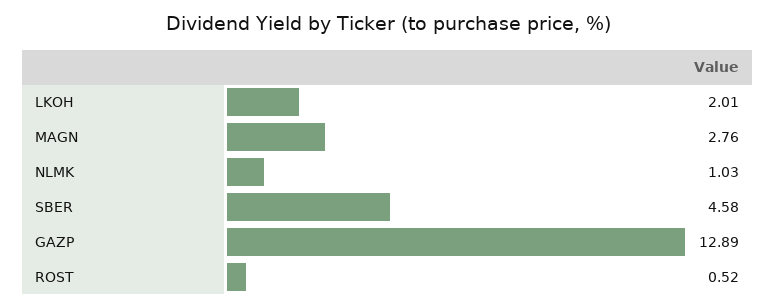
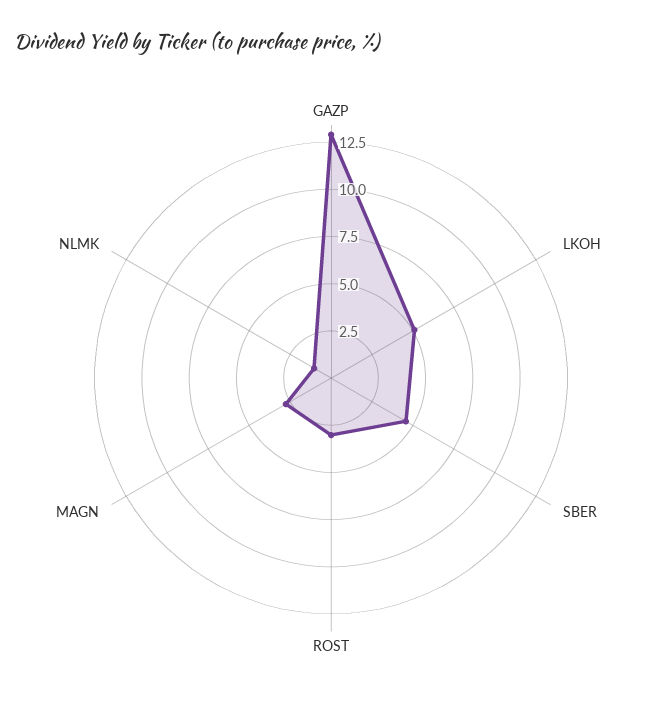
LKOH: 2.01 -> 5
ROST: 0.52 -> 3

